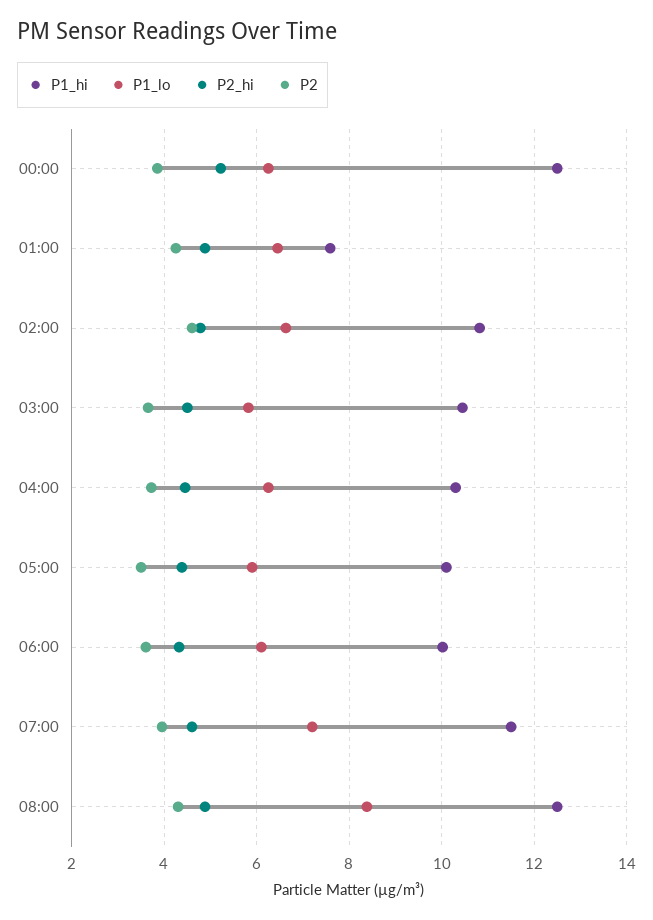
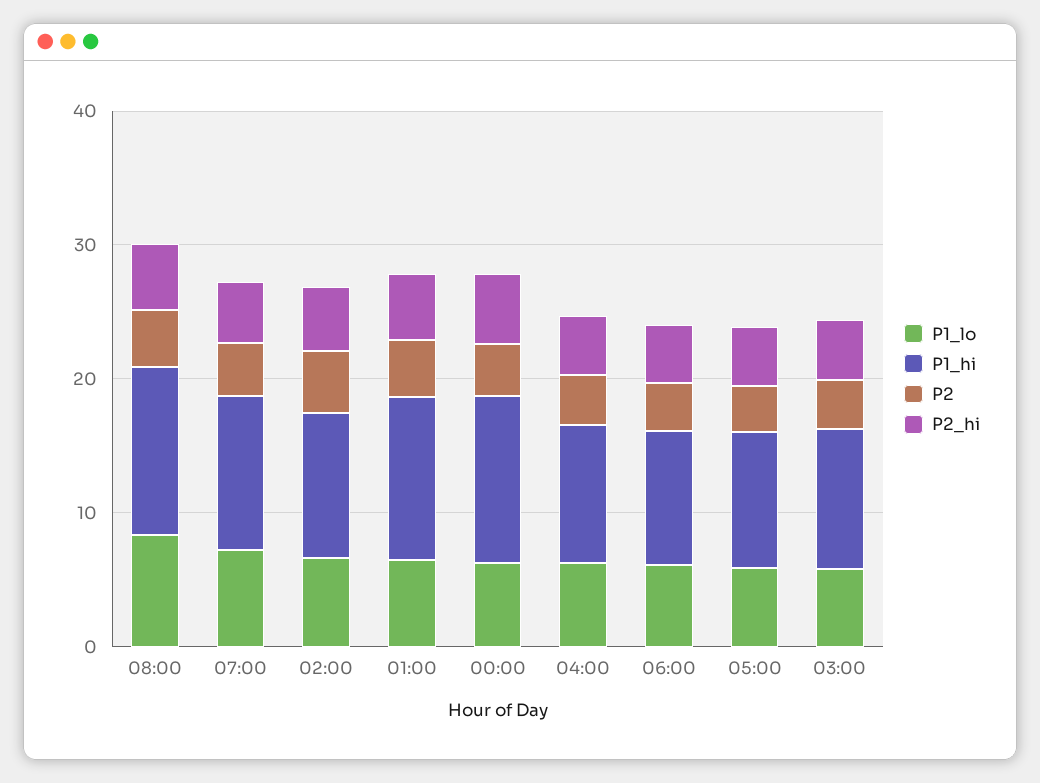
P1_hi, 01:00: 7.6 -> 12

